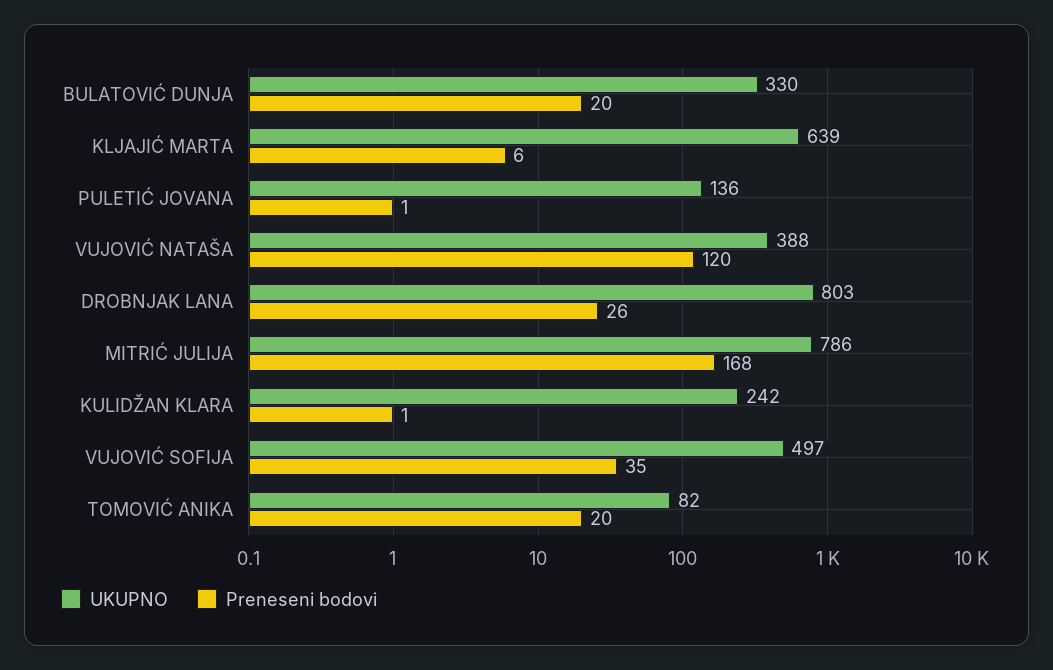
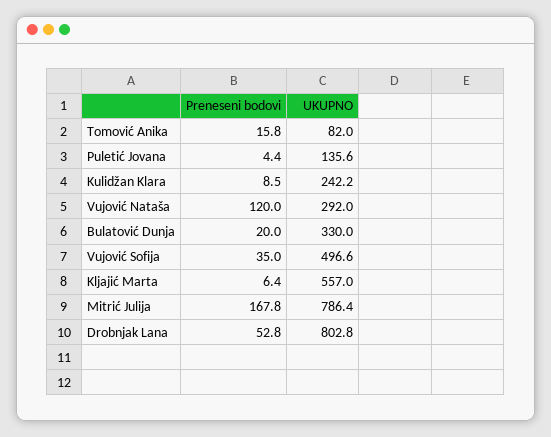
UKUPNO, KLJAJIĆ MARTA: 639 -> 557
Preneseni bodovi, PULETIĆ JOVANA: 1 -> 4.4
UKUPNO, VUJOVIĆ NATAŠA: 388 -> 292
Preneseni bodovi, DROBNJAK LANA: 26 -> 52.8
Preneseni bodovi, KULIDŽAN KLARA: 1 -> 8.5
Preneseni bodovi, TOMOVIĆ ANIKA: 20 -> 15.8

